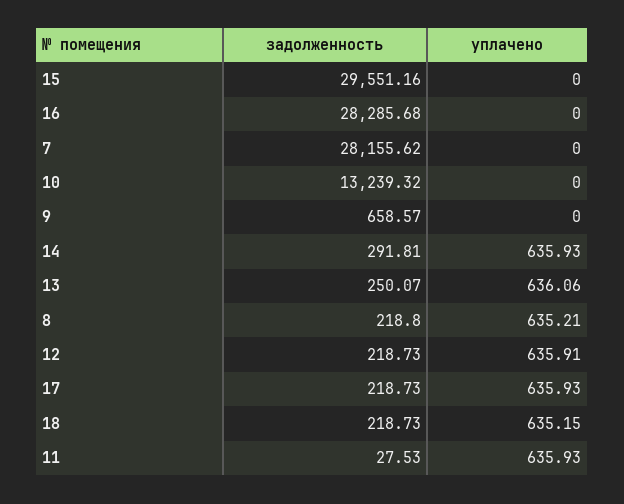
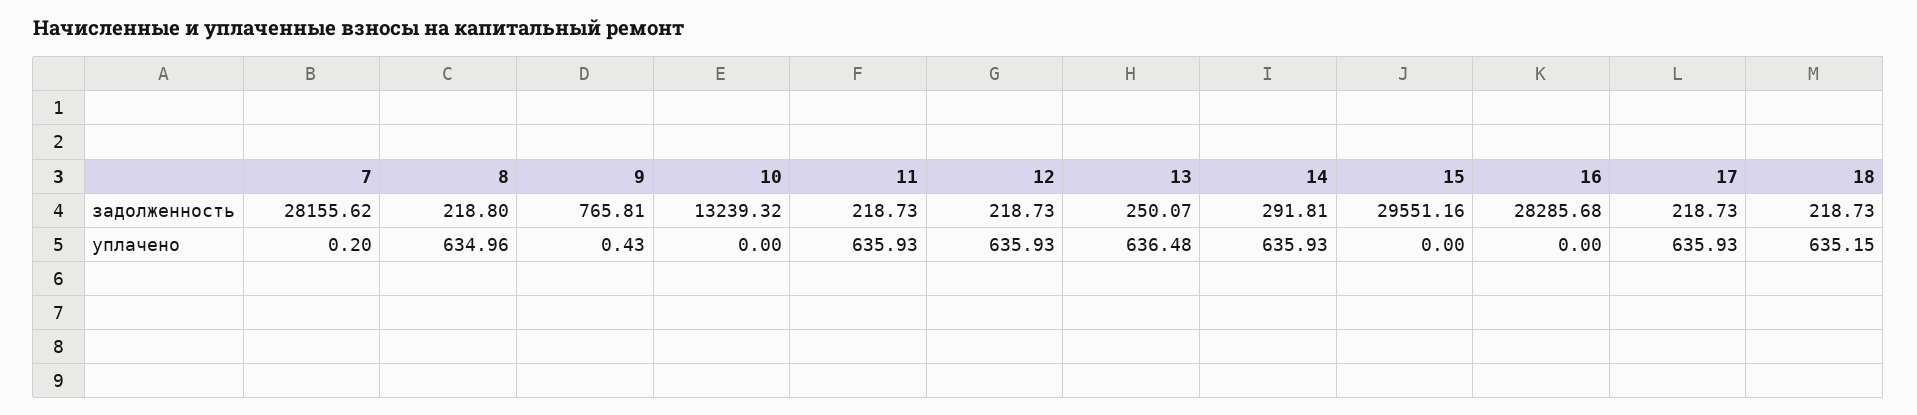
уплачено, 7: 0 -> 0.2
задолженность, 9: 658.57 -> 765.81
уплачено, 9: 0 -> 0.43
уплачено, 13: 636.06 -> 636.48
уплачено, 8: 635.21 -> 634.96
уплачено, 12: 635.91 -> 635.93
задолженность, 11: 27.53 -> 218.73

